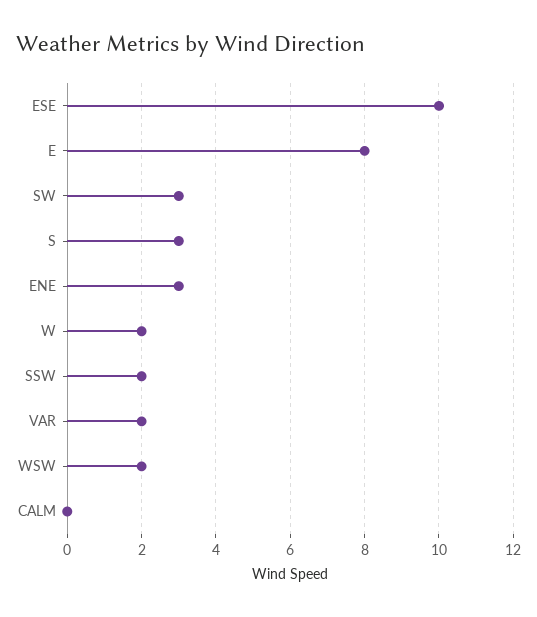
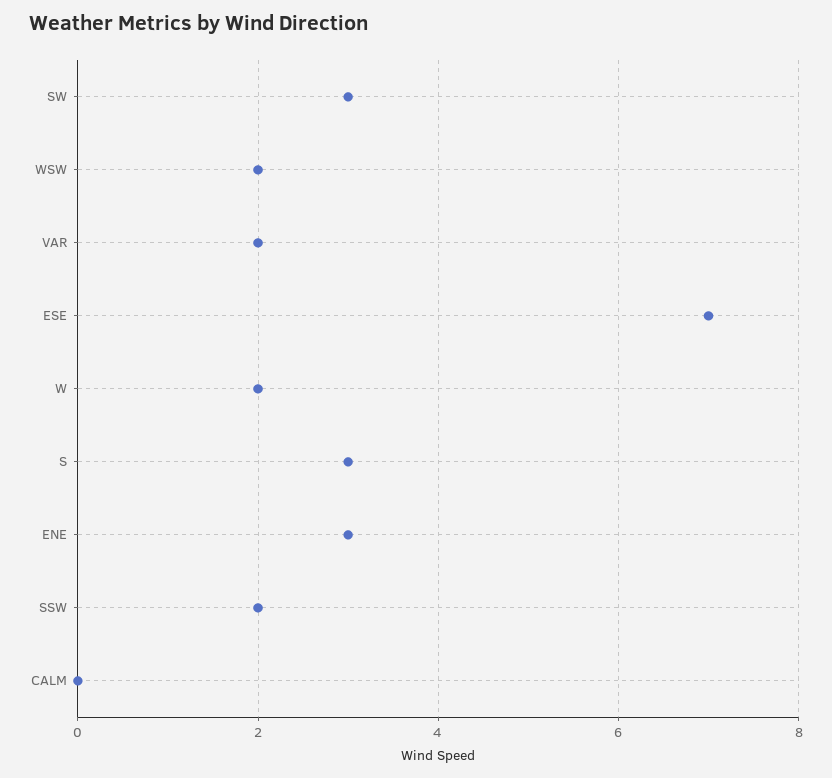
ESE: 10 -> 7
E: 8 -> none

